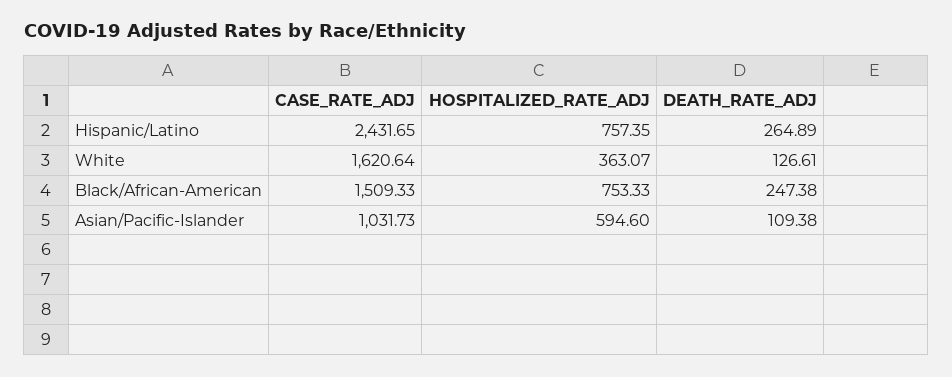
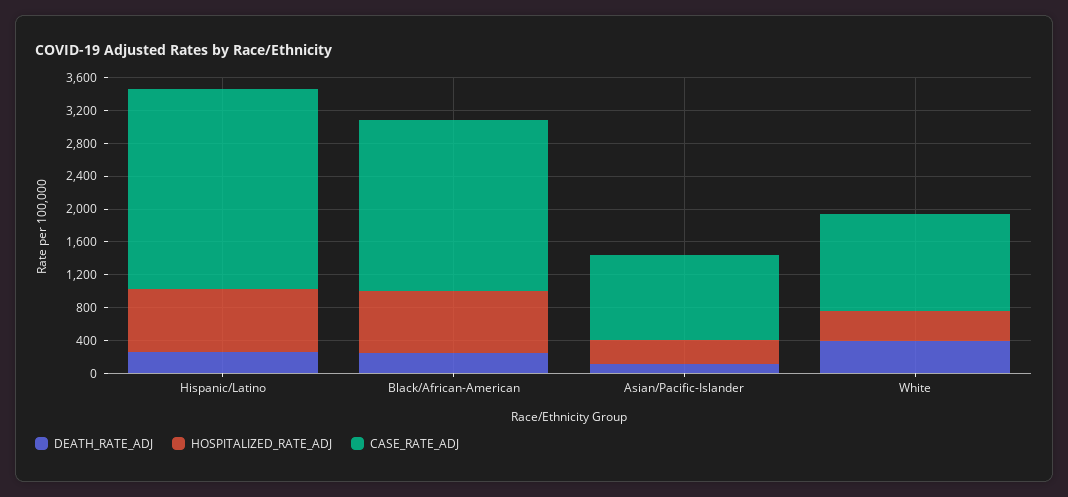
CASE_RATE_ADJ, White: 1620.64 -> 1200
DEATH_RATE_ADJ, White: 126.61 -> 400
CASE_RATE_ADJ, Black/African-American: 1509.33 -> 2100
HOSPITALIZED_RATE_ADJ, Asian/Pacific-Islander: 594.6 -> 300

